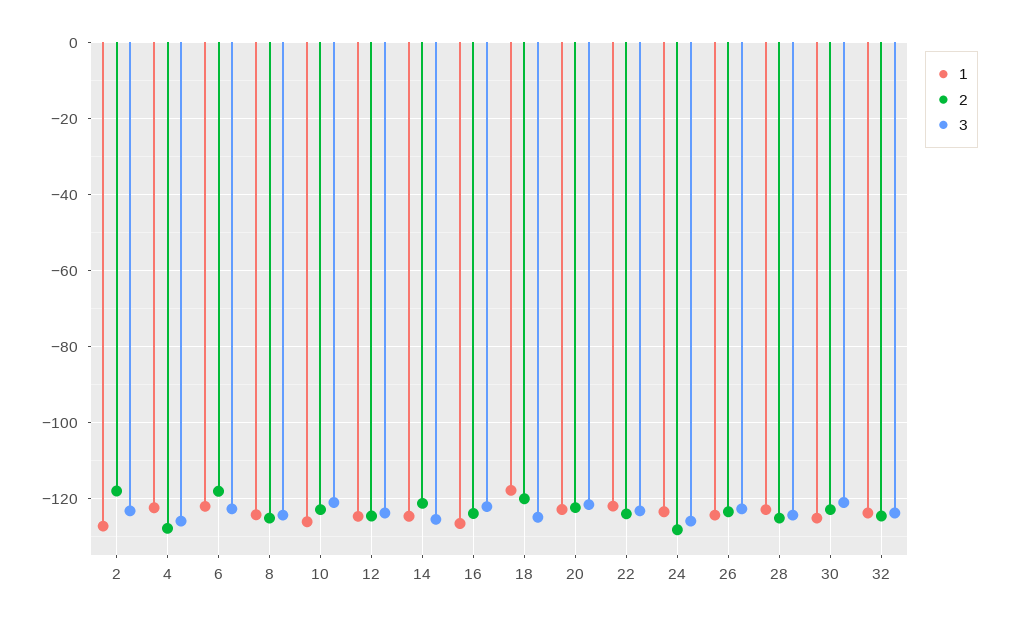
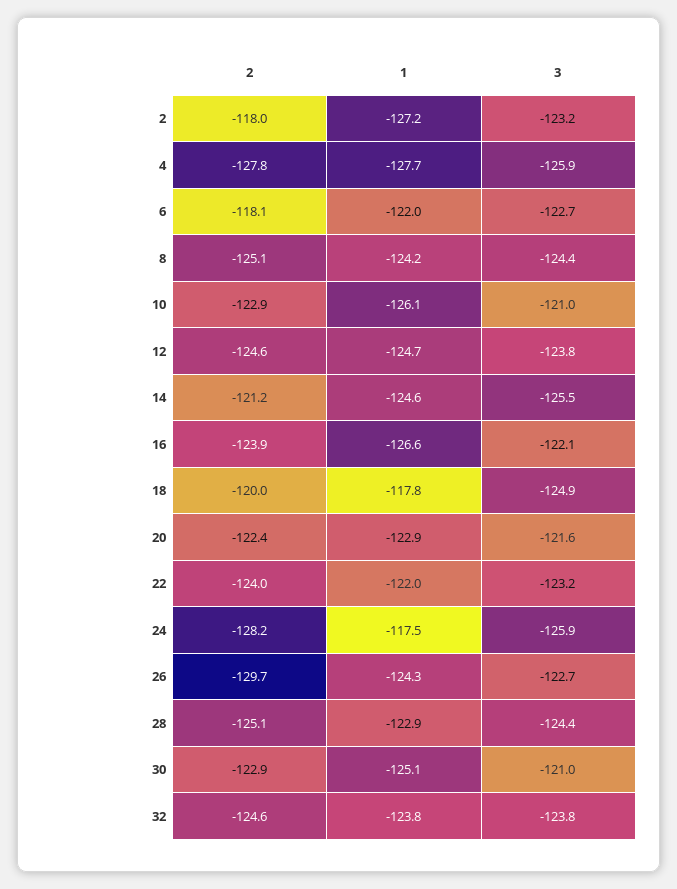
1, 4: -122 -> -127.7
1, 24: -124 -> -117.5
2, 26: -124 -> -129.7

